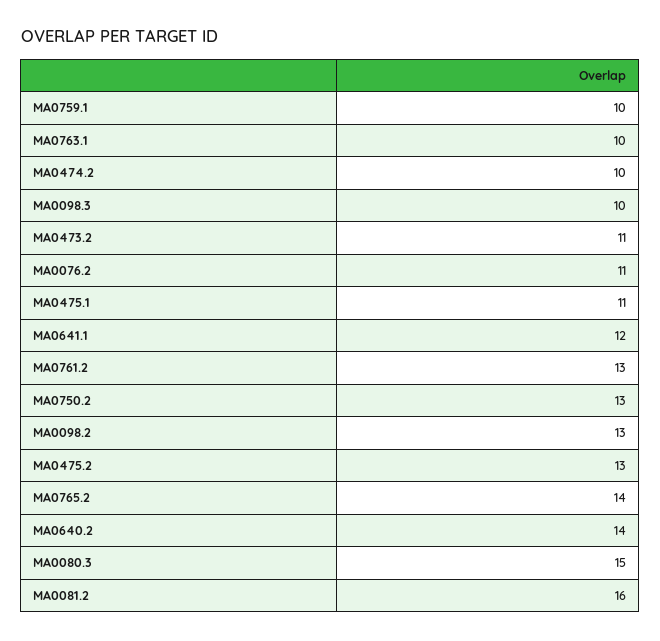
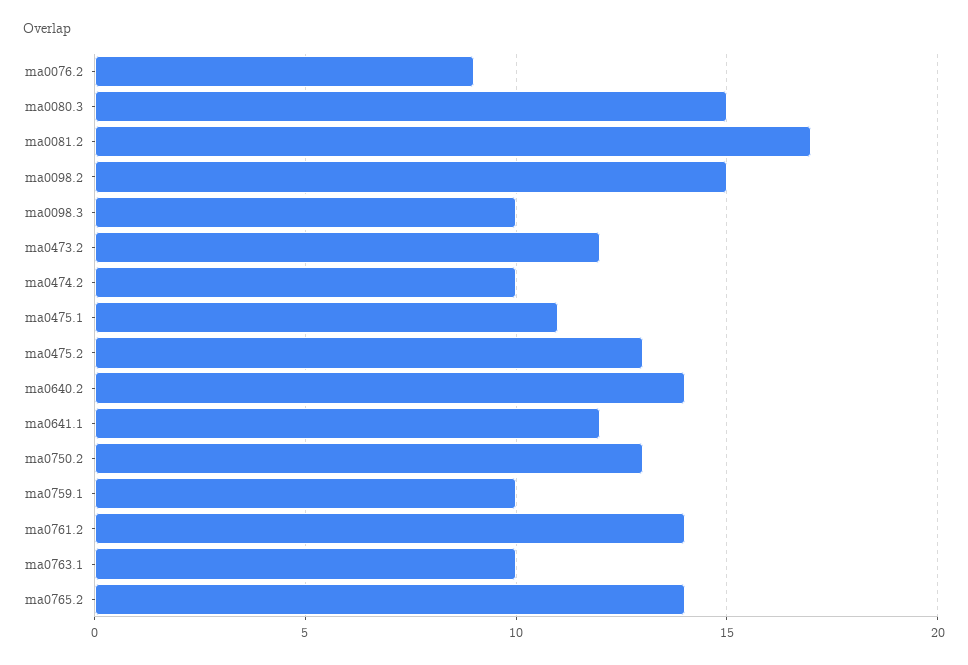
MA0473.2: 11 -> 12
MA0076.2: 11 -> 9
MA0761.2: 13 -> 14
MA0098.2: 13 -> 15
MA0081.2: 16 -> 17

